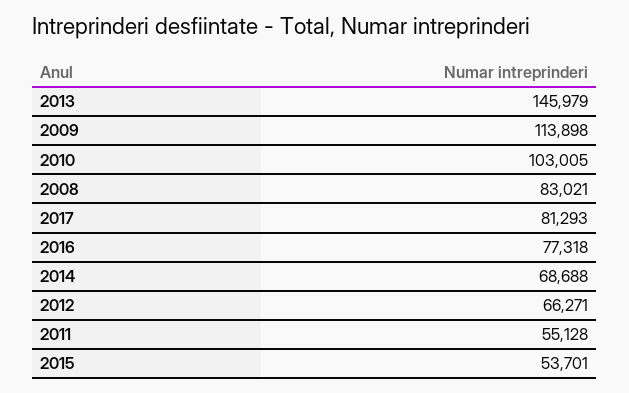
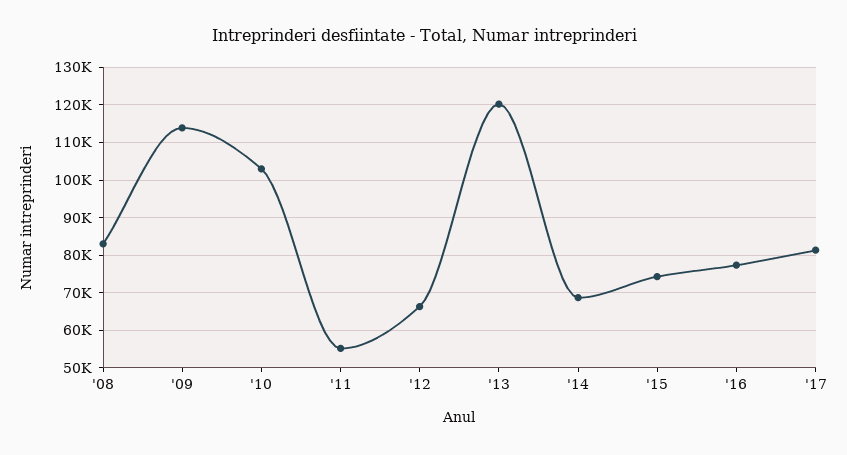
2013: 145979 -> 120000
2015: 53701 -> 74000

